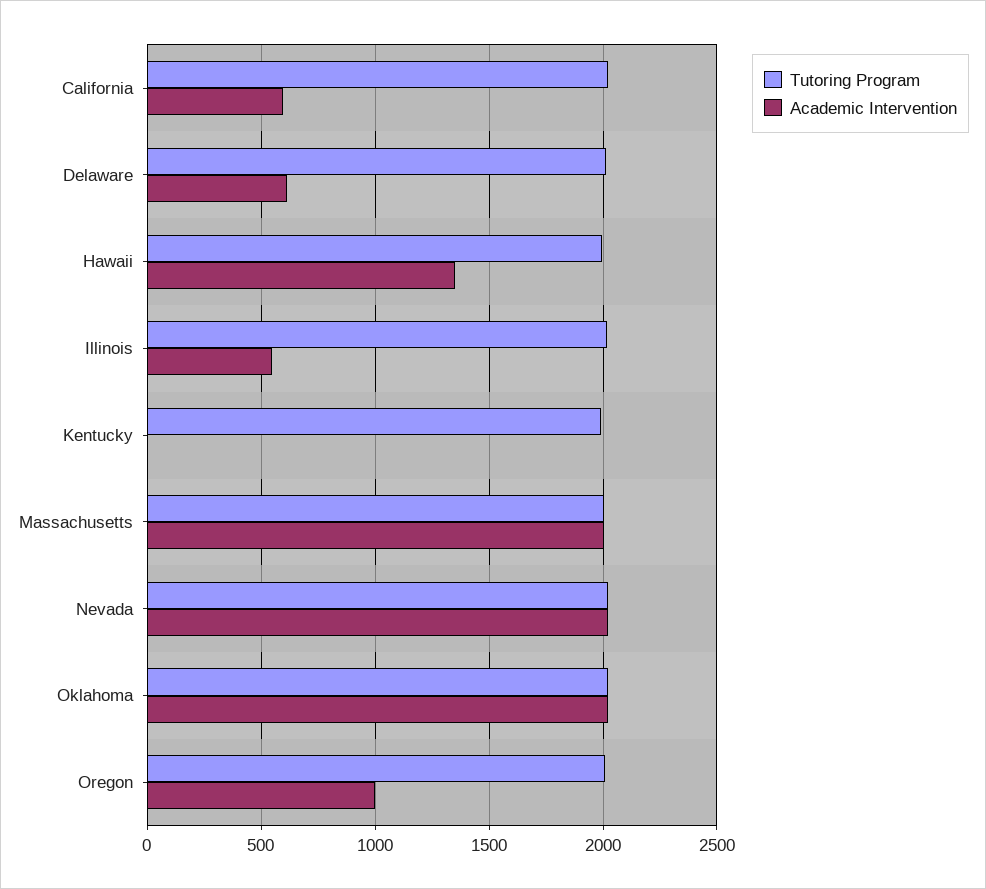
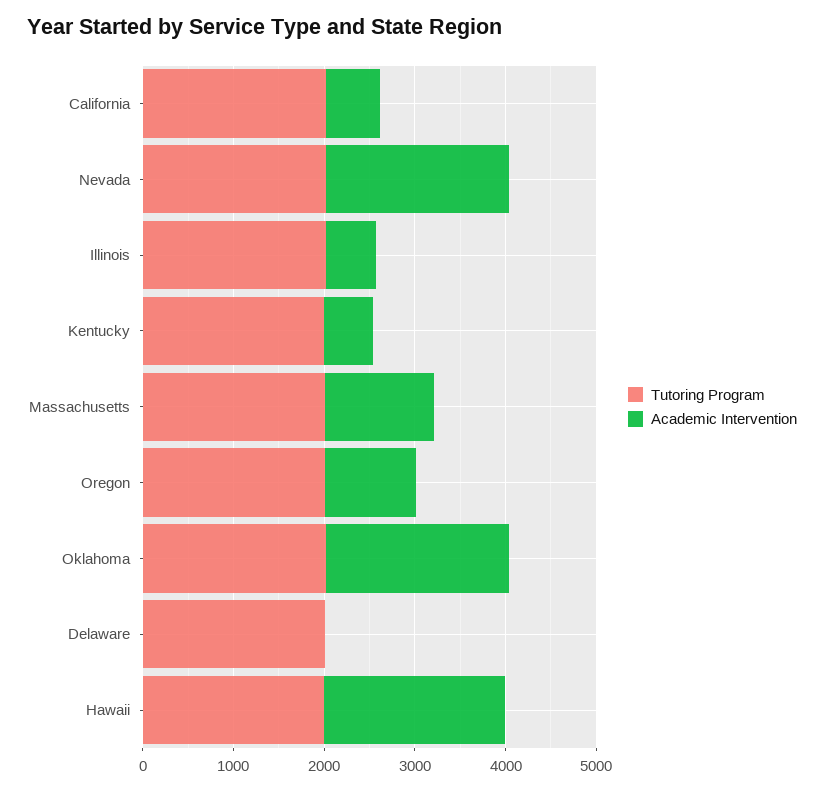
Academic Intervention, Delaware: 600 -> 0
Academic Intervention, Hawaii: 1350 -> 2000
Academic Intervention, Kentucky: 0 -> 600
Academic Intervention, Massachusetts: 2000 -> 1200

